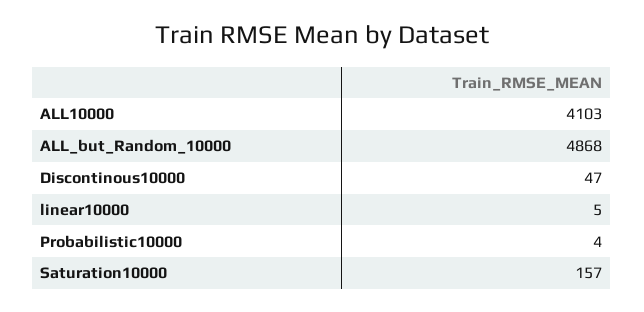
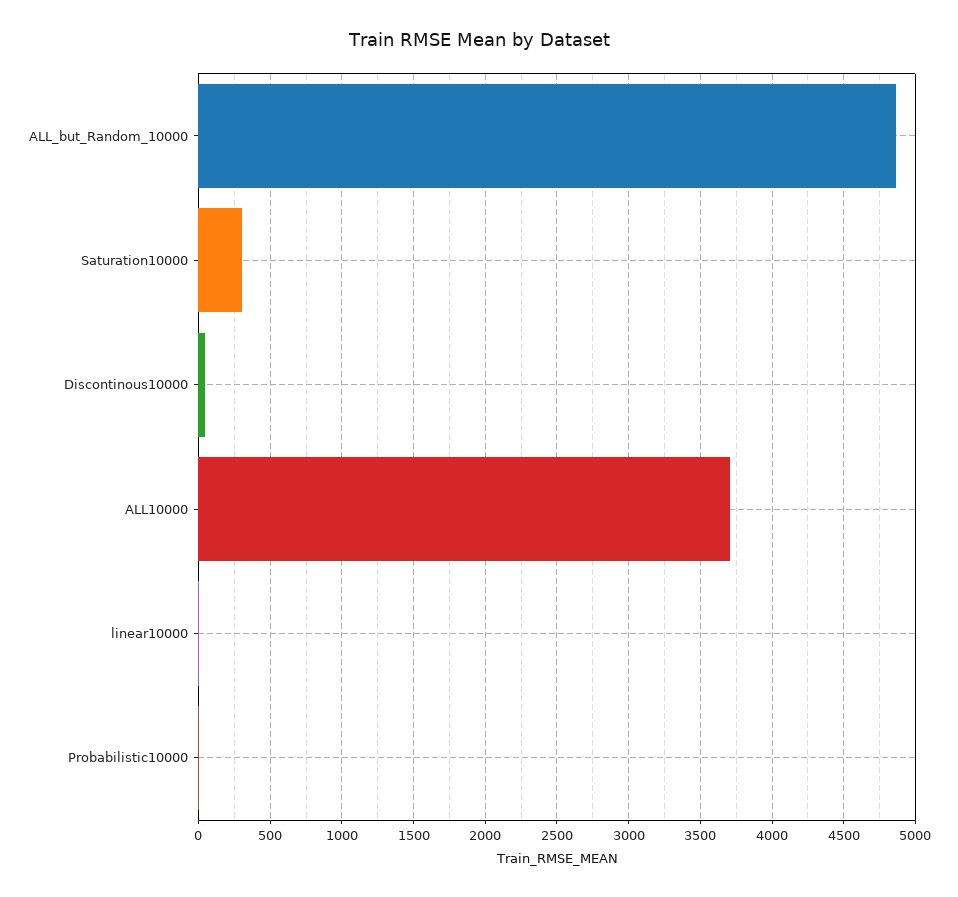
ALL10000: 4103 -> 3700
Saturation10000: 157 -> 300

